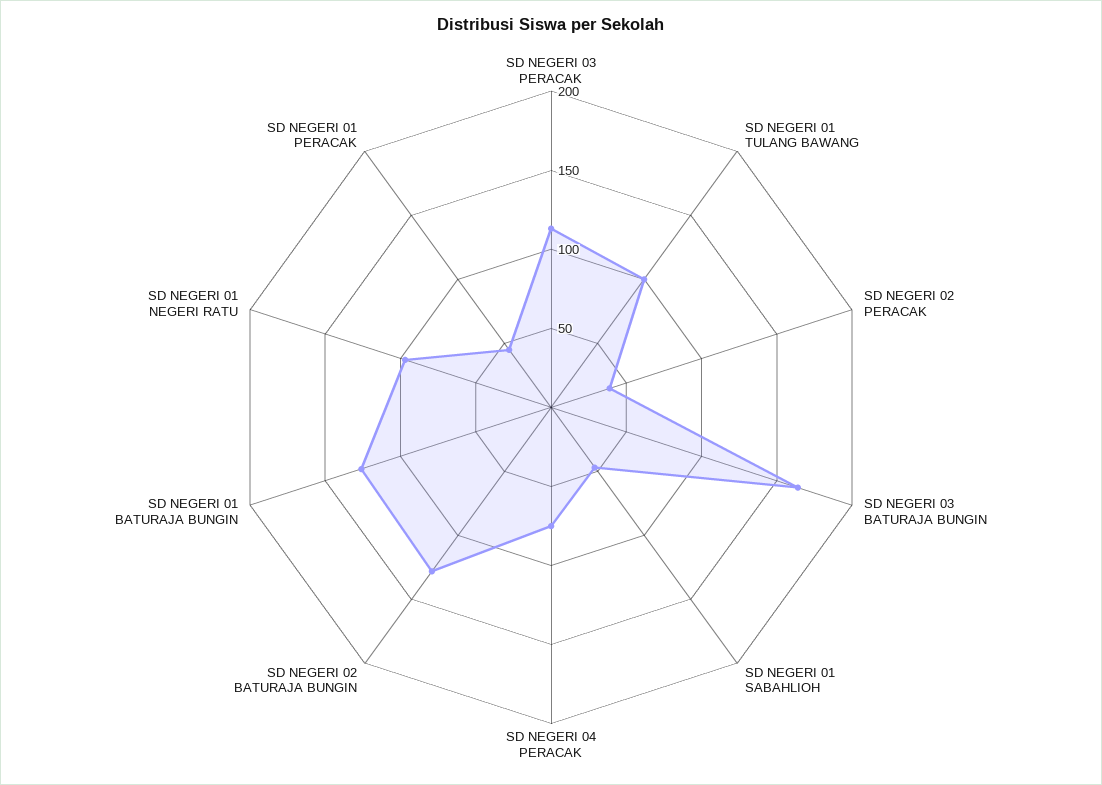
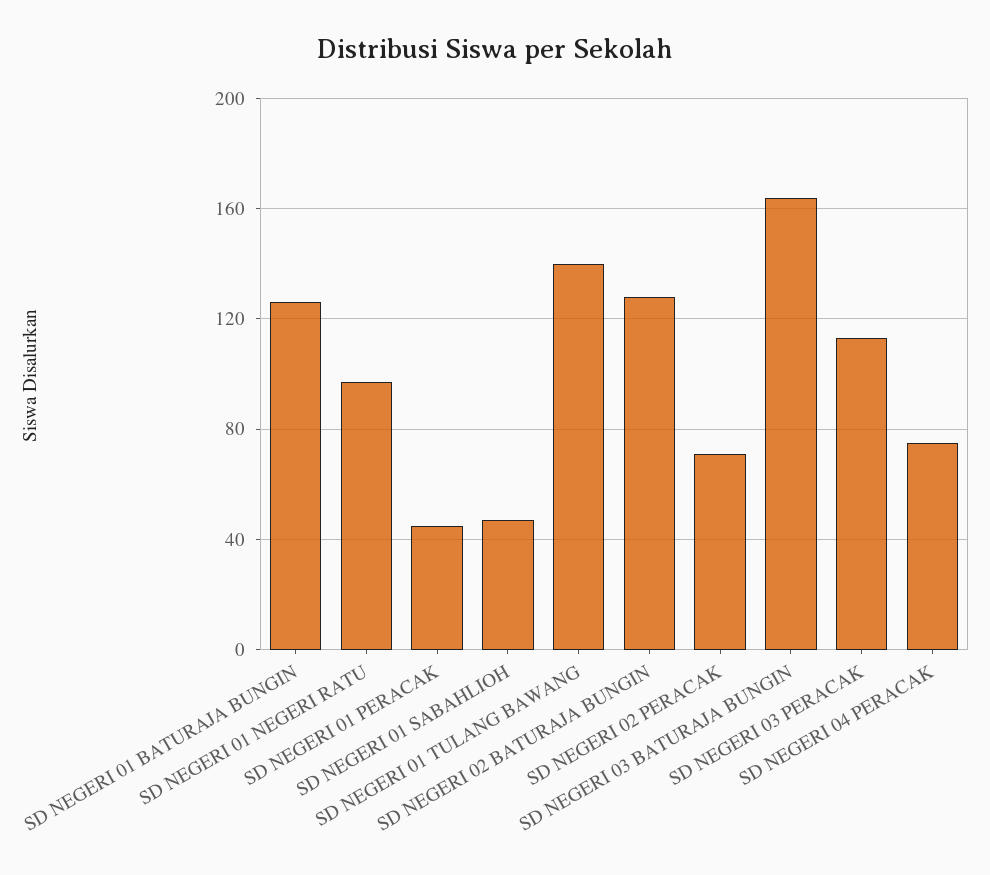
SD NEGERI 01 TULANG BAWANG: 100 -> 140
SD NEGERI 02 PERACAK: 40 -> 70

